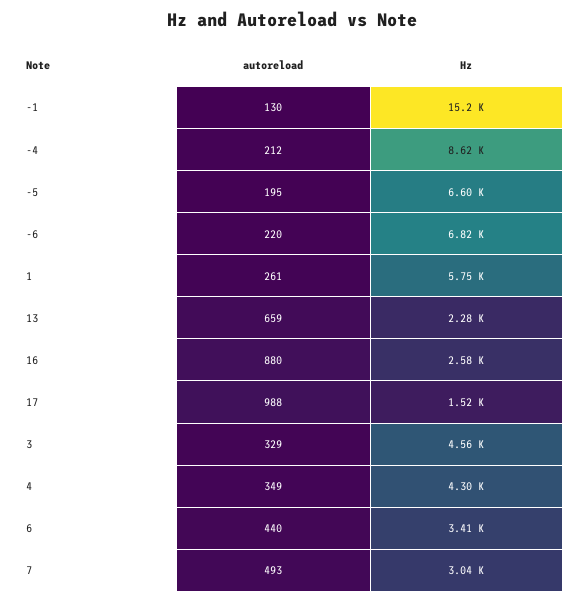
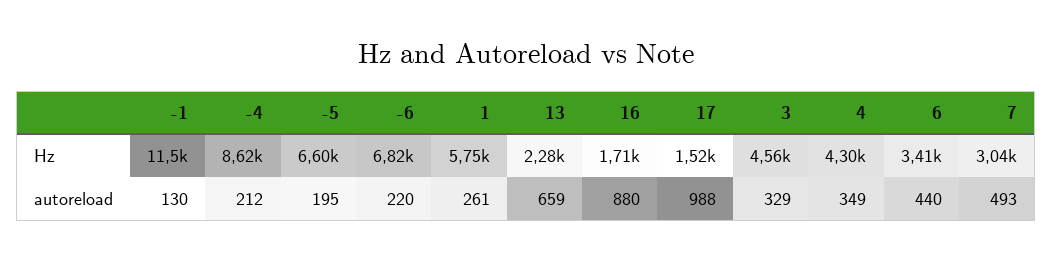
Hz, -1: 15200 -> 11500
Hz, 16: 2580 -> 1710

